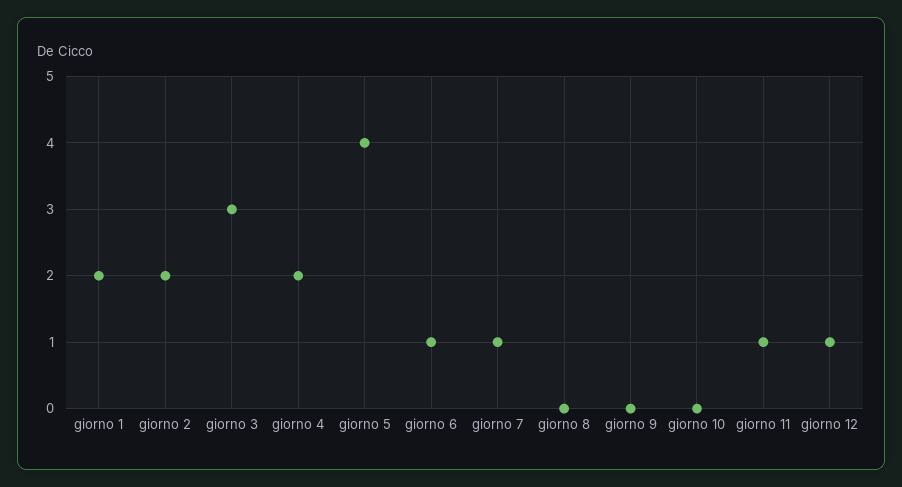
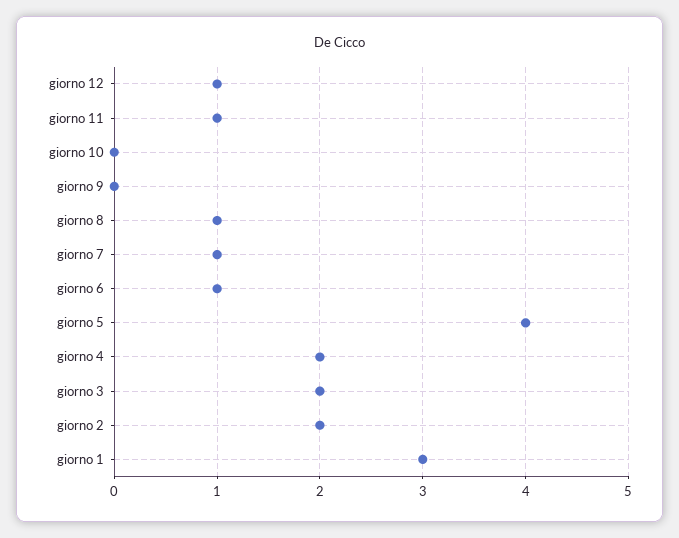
giorno 1: 2 -> 3
giorno 3: 3 -> 2
giorno 8: 0 -> 1

